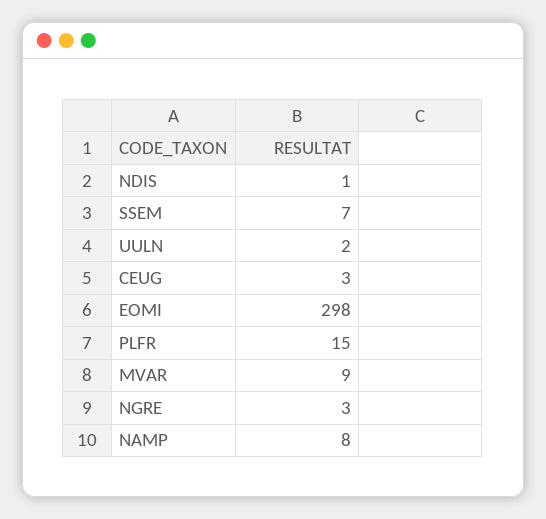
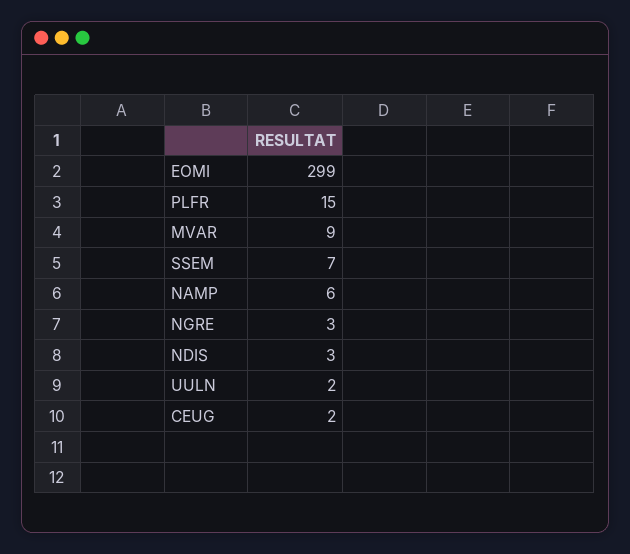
NDIS: 1 -> 3
CEUG: 3 -> 2
EOMI: 298 -> 299
NAMP: 8 -> 6

